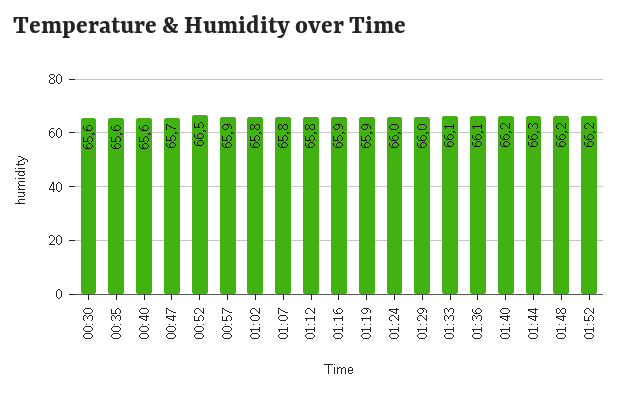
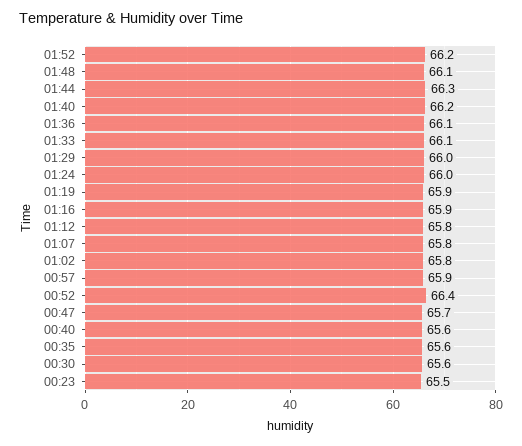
00:52: 66.5 -> 66.4
01:48: 66.2 -> 66.1
00:23: none -> 65.5

